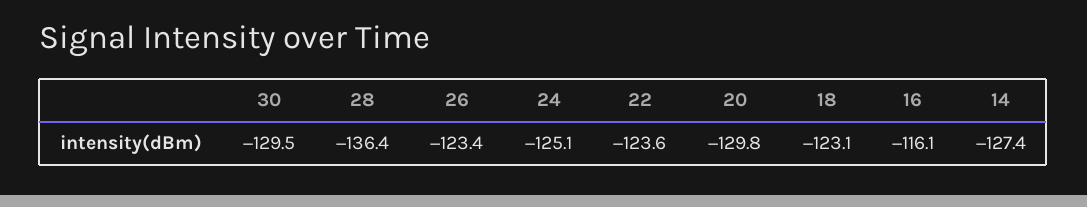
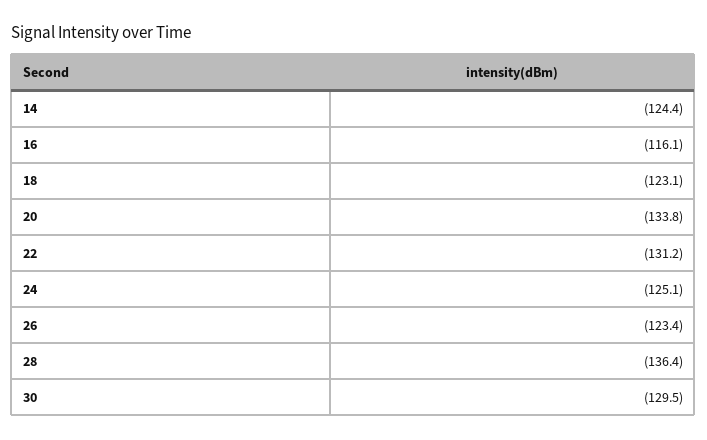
22: -123.6 -> -131.2
20: -129.8 -> -133.8
14: -127.4 -> -124.4

